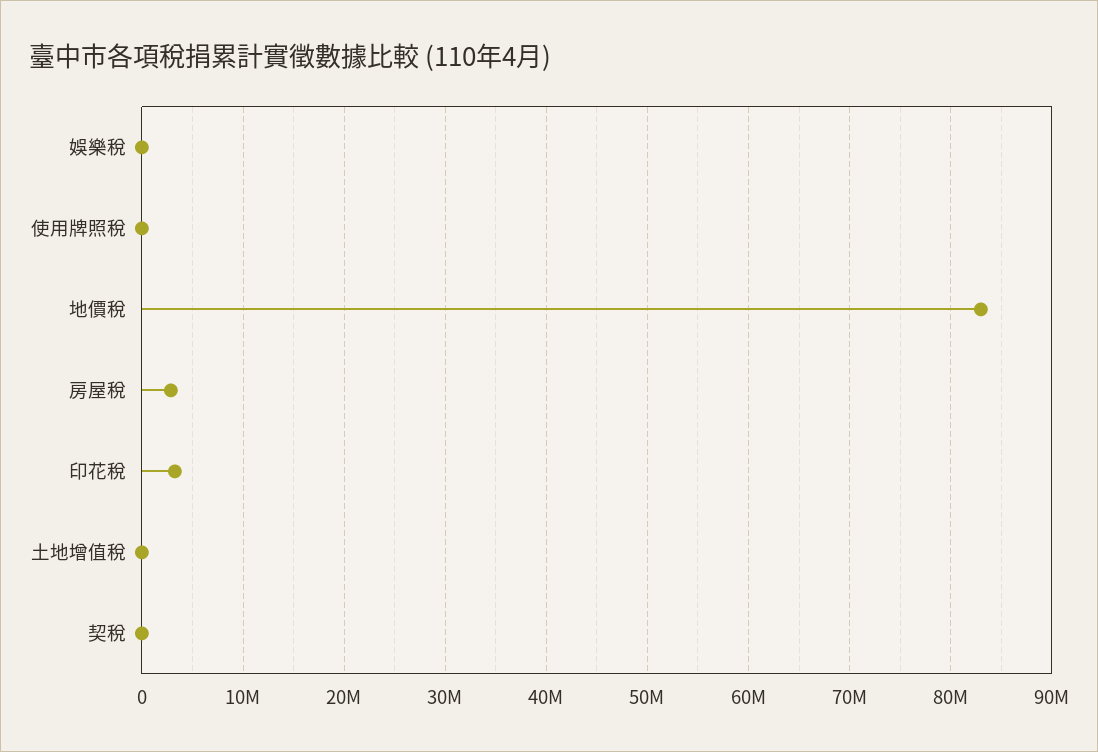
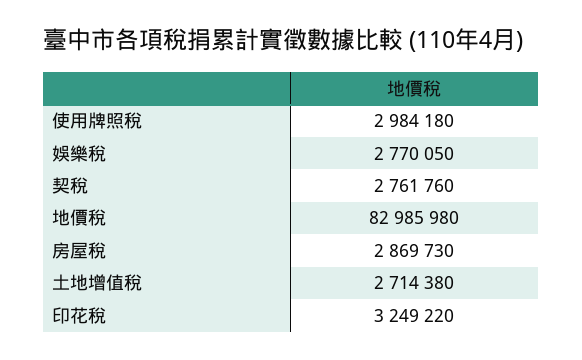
娛樂稅: 0 -> 2770050
使用牌照稅: 0 -> 2984180
土地增值稅: 0 -> 2714380
契稅: 0 -> 2761760

